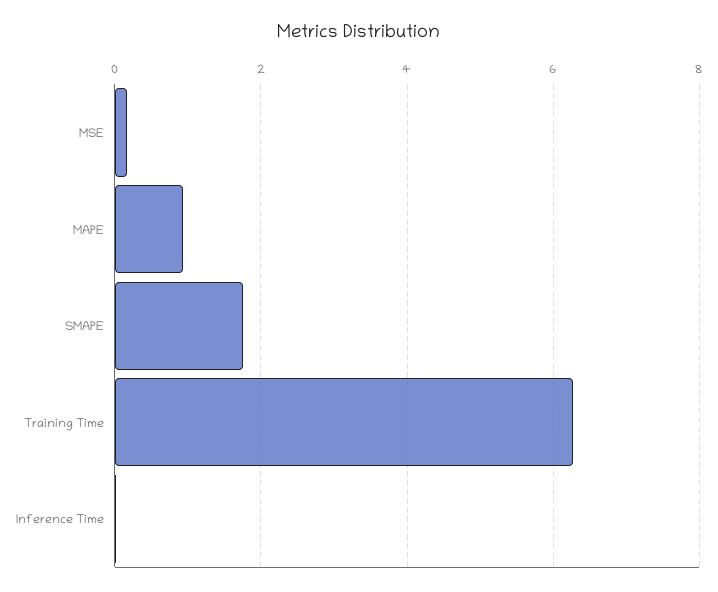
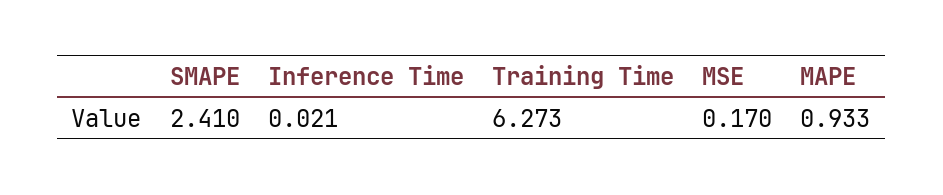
SMAPE: 1.8 -> 2.41

